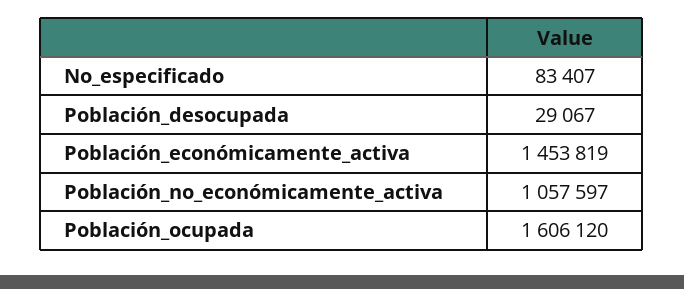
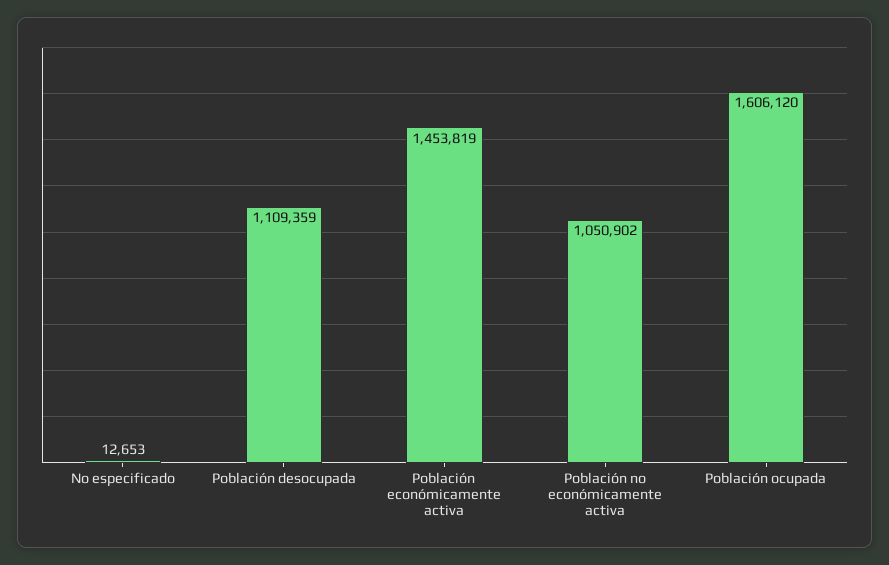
No_especificado: 83407 -> 12653
Población_desocupada: 29067 -> 1109359
Población_no_económicamente_activa: 1057597 -> 1050902

